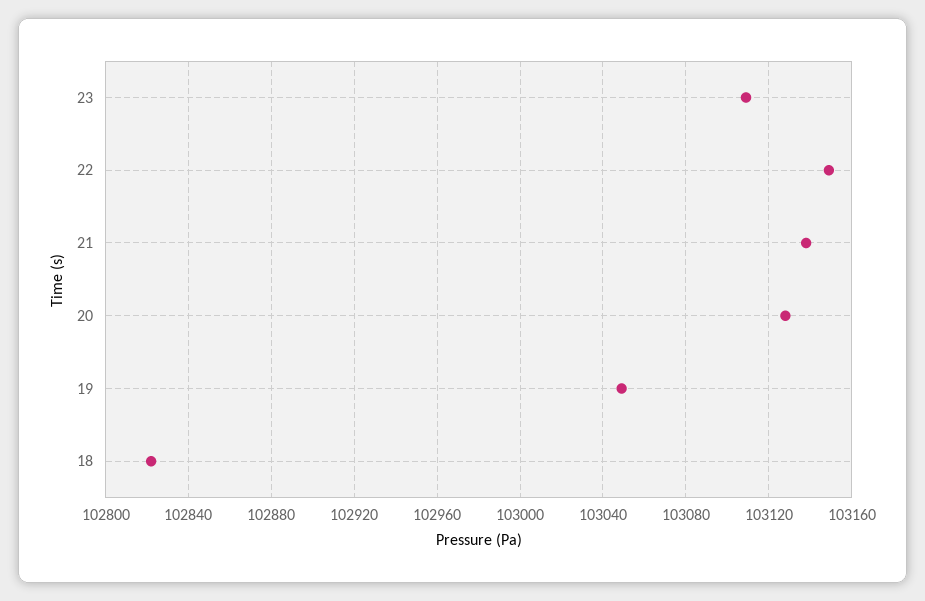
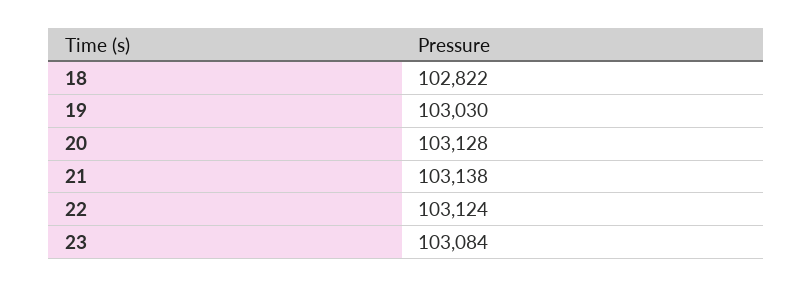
23: 103110 -> 103084
22: 103150 -> 103124
19: 103050 -> 103030

